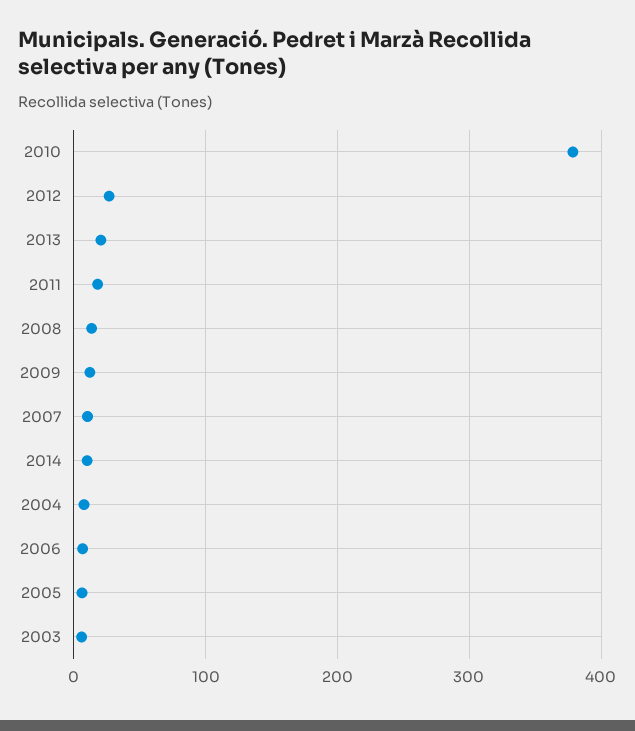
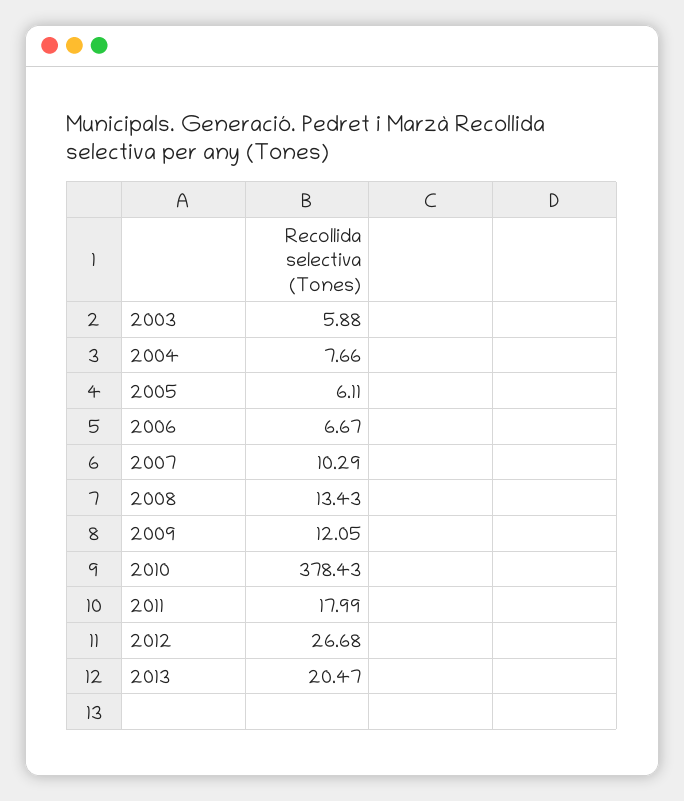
2014: 10 -> none

